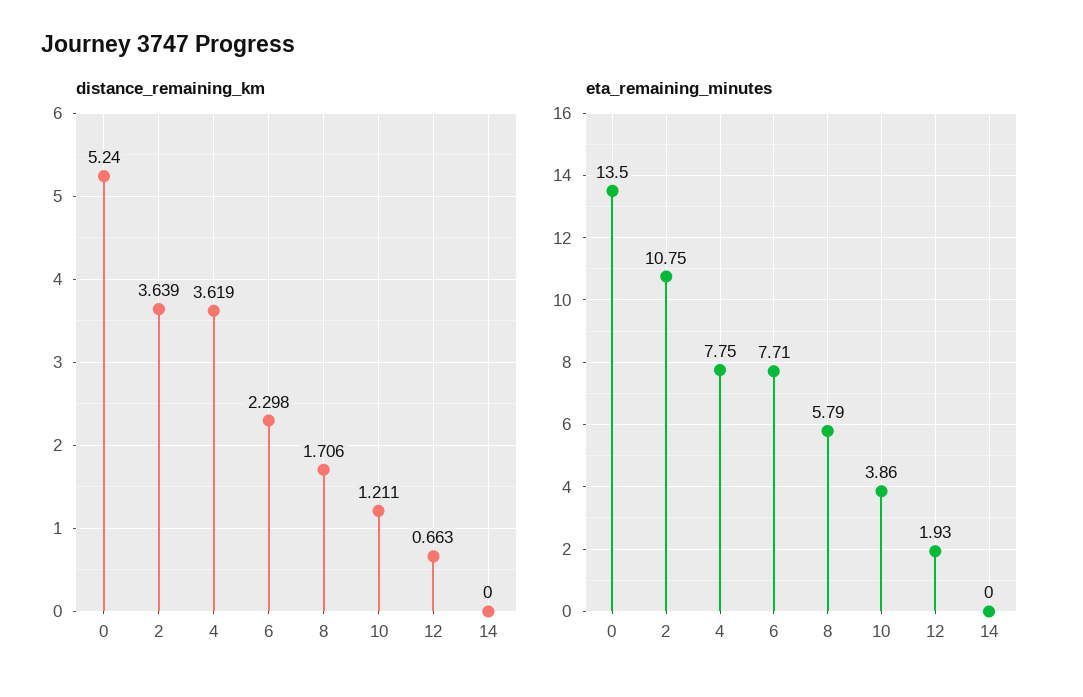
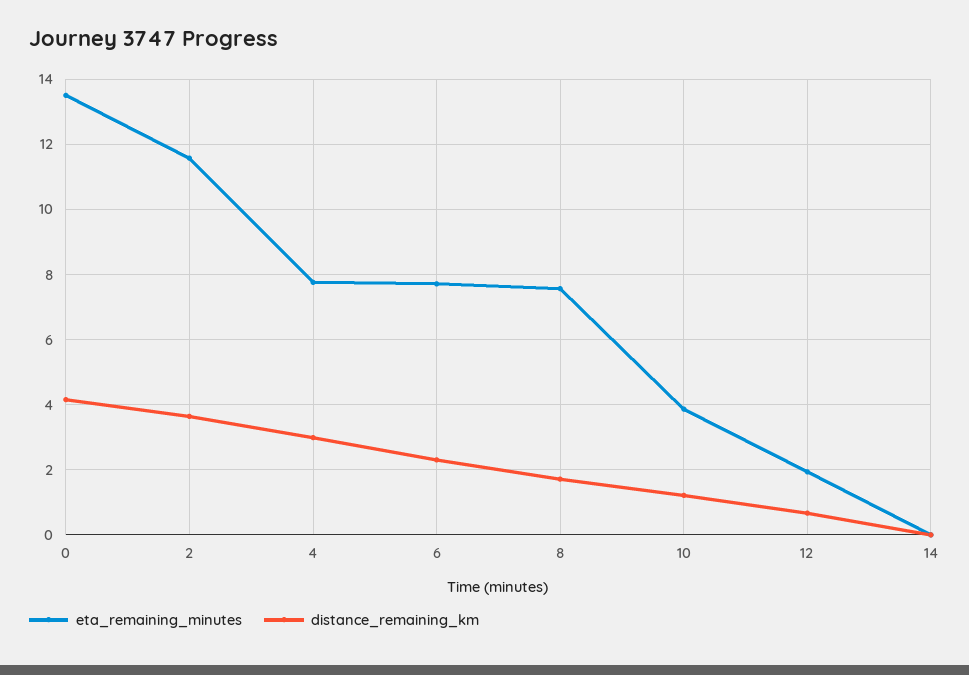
distance_remaining_km, 0: 5.24 -> 4.2
distance_remaining_km, 4: 3.619 -> 3
eta_remaining_minutes, 2: 10.75 -> 11.6
eta_remaining_minutes, 8: 5.79 -> 7.6

